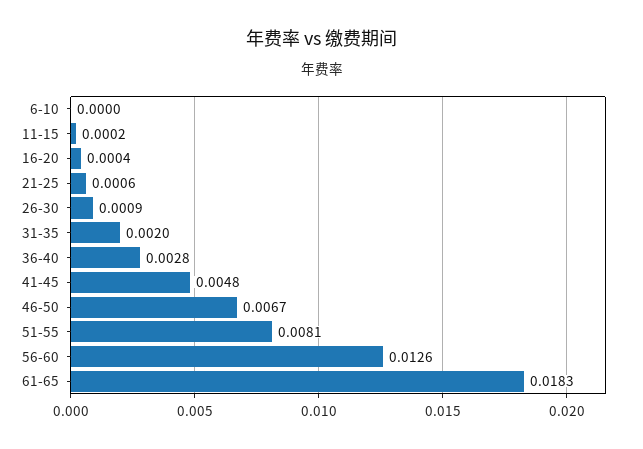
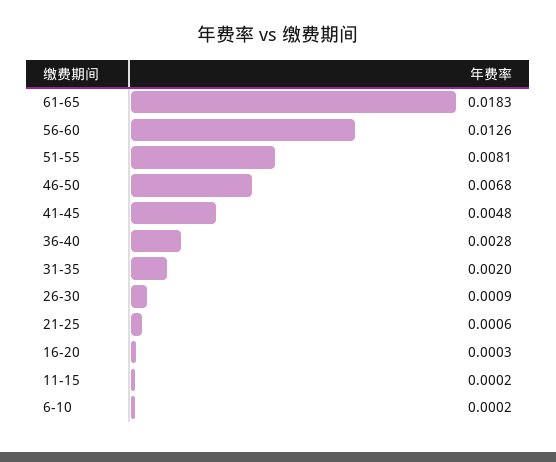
6-10: 0 -> 0.0002
16-20: 0.0004 -> 0.0003
46-50: 0.0067 -> 0.0068

